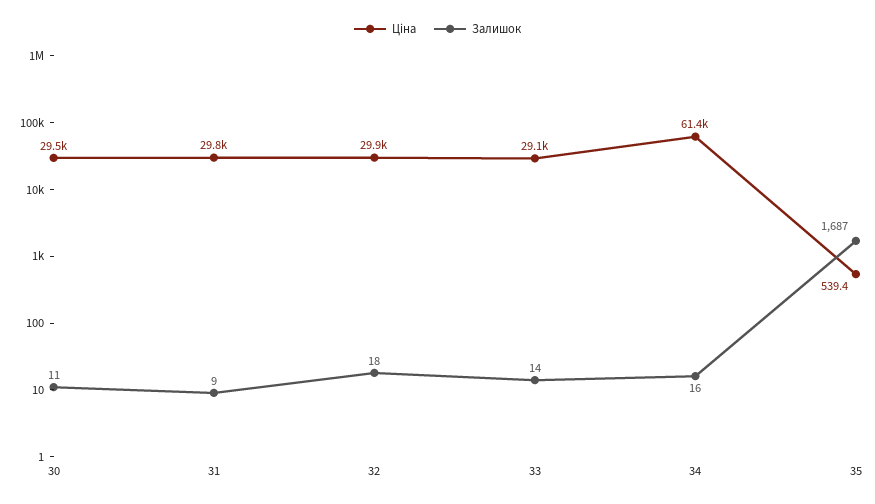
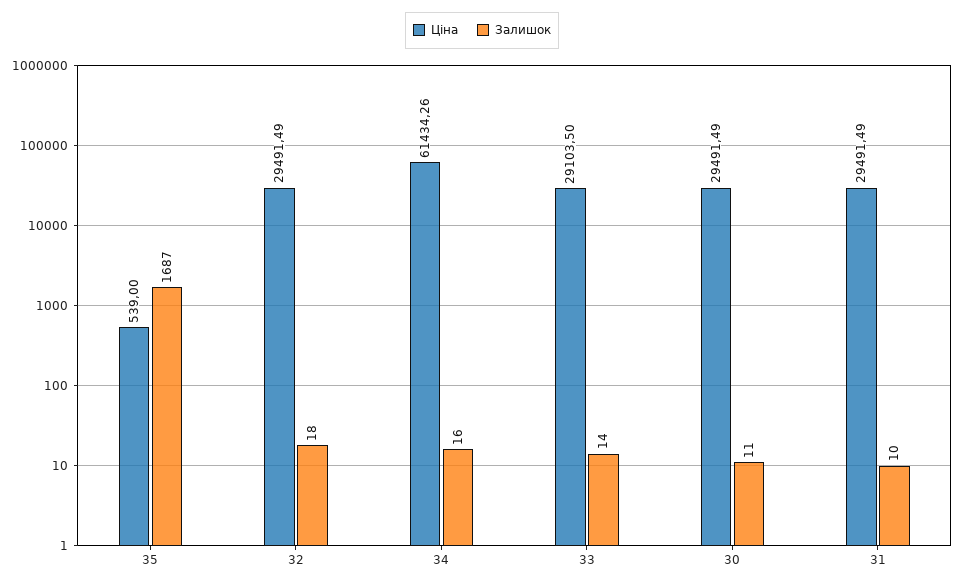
Ціна, 31: 29800 -> 29491.49
Залишок, 31: 9 -> 10
Ціна, 32: 29900 -> 29491.49
Ціна, 35: 539.4 -> 539

